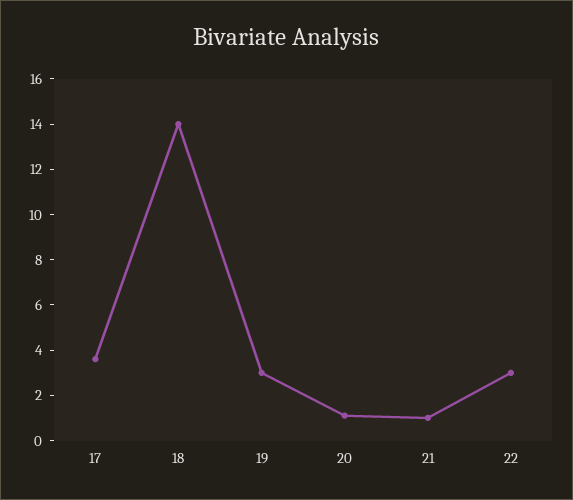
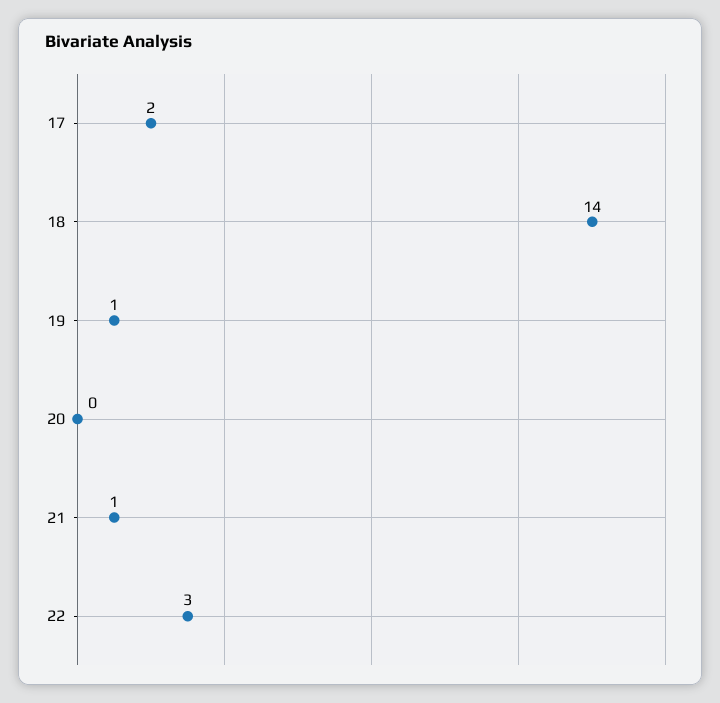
17: 3.5 -> 2
19: 3 -> 1
20: 1 -> 0

